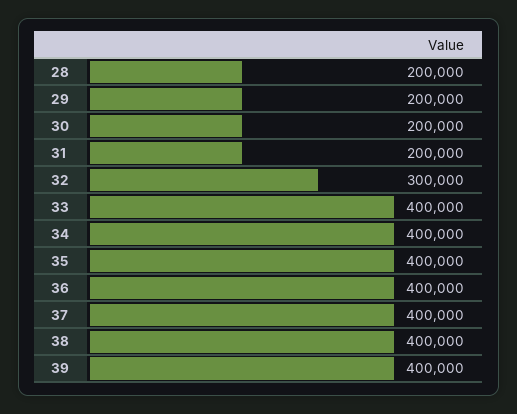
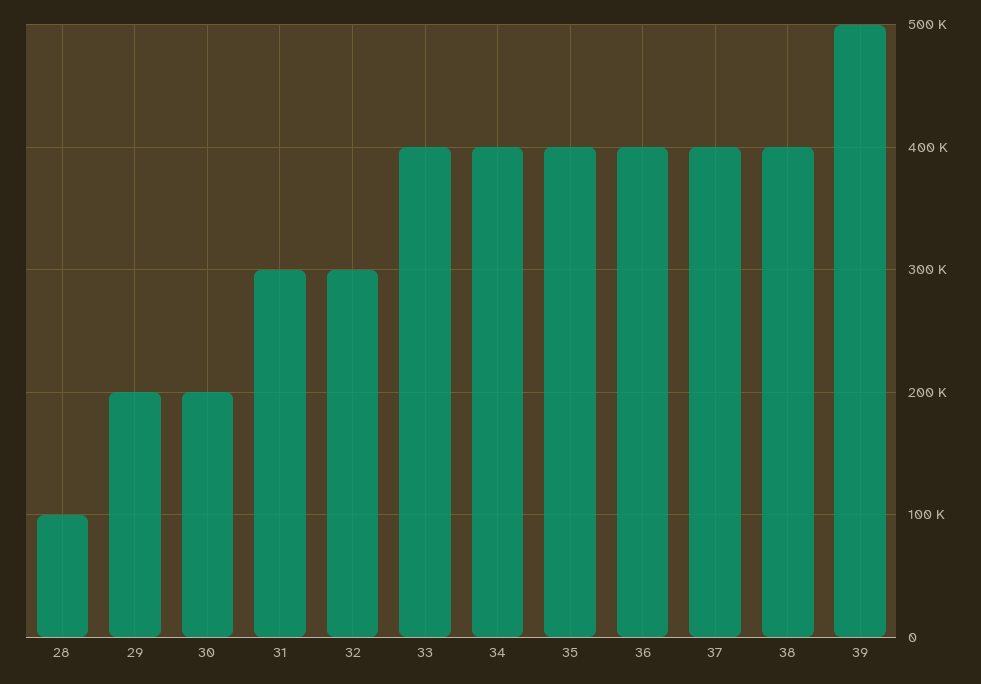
28: 200000 -> 100000
31: 200000 -> 300000
39: 400000 -> 500000

